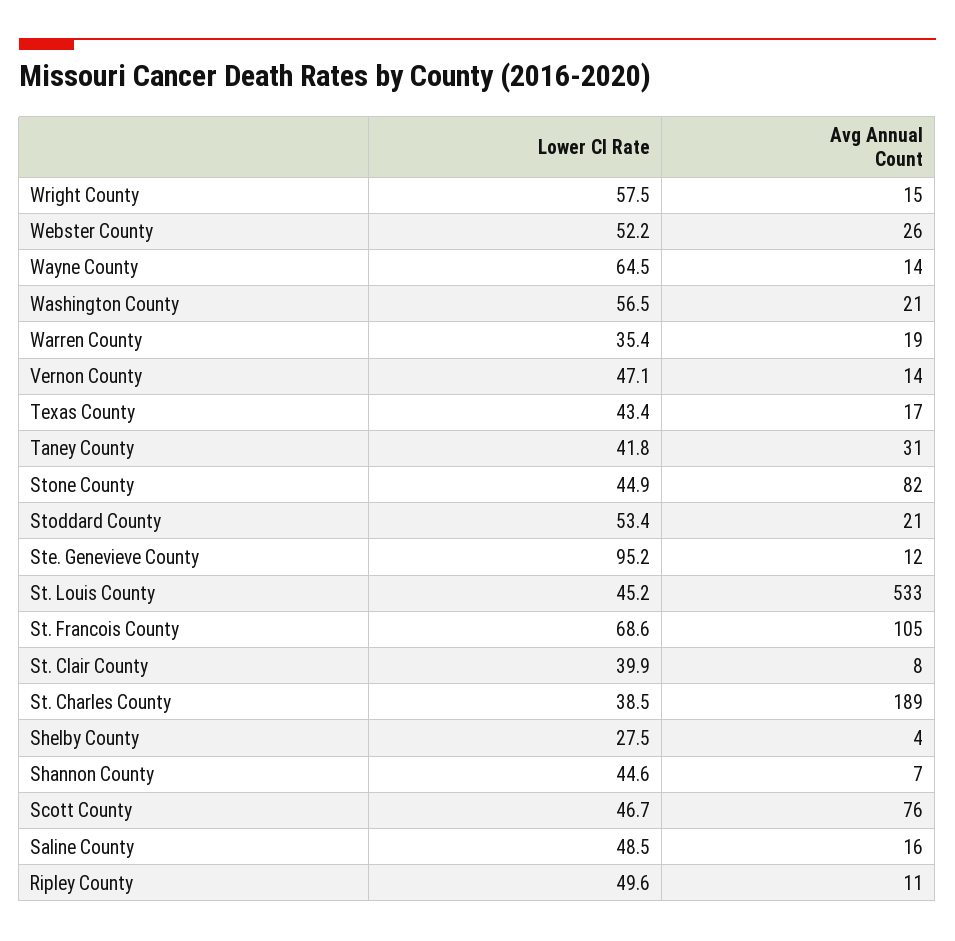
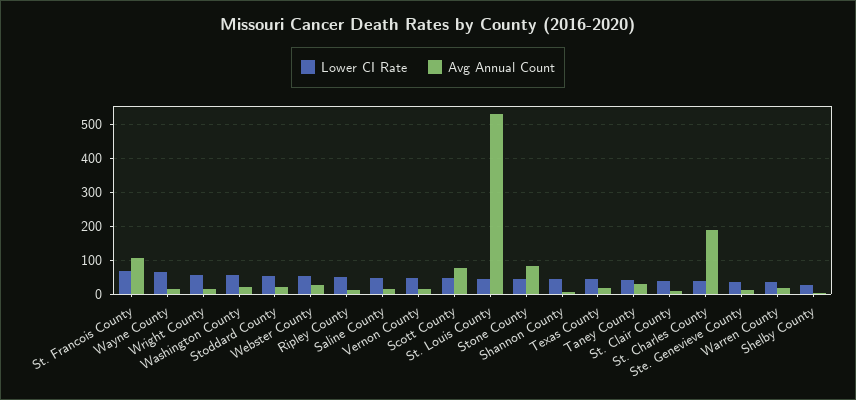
Lower CI Rate, Ste. Genevieve County: 95.2 -> 40

